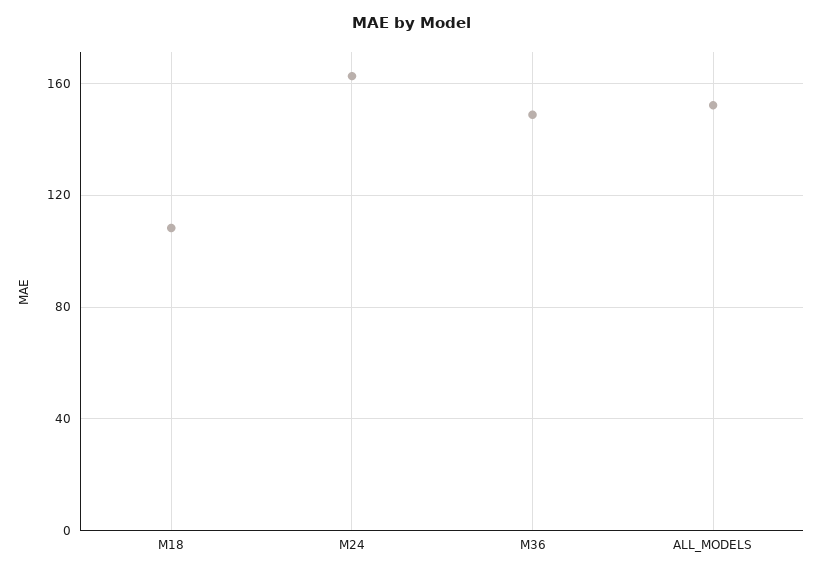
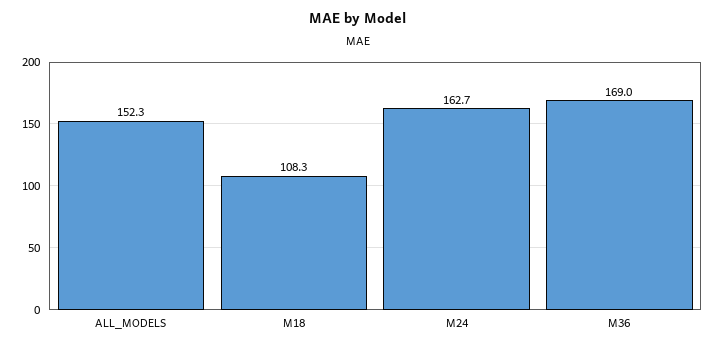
M36: 150 -> 169

